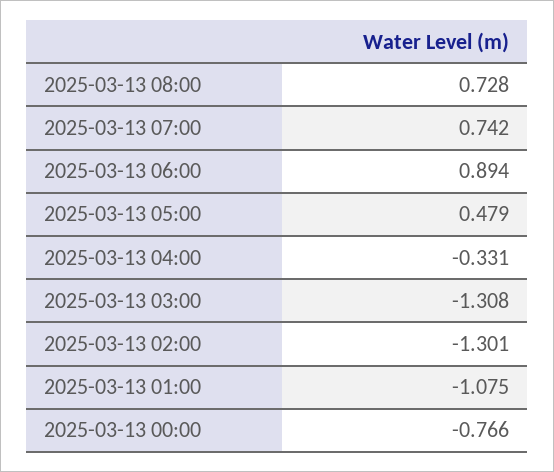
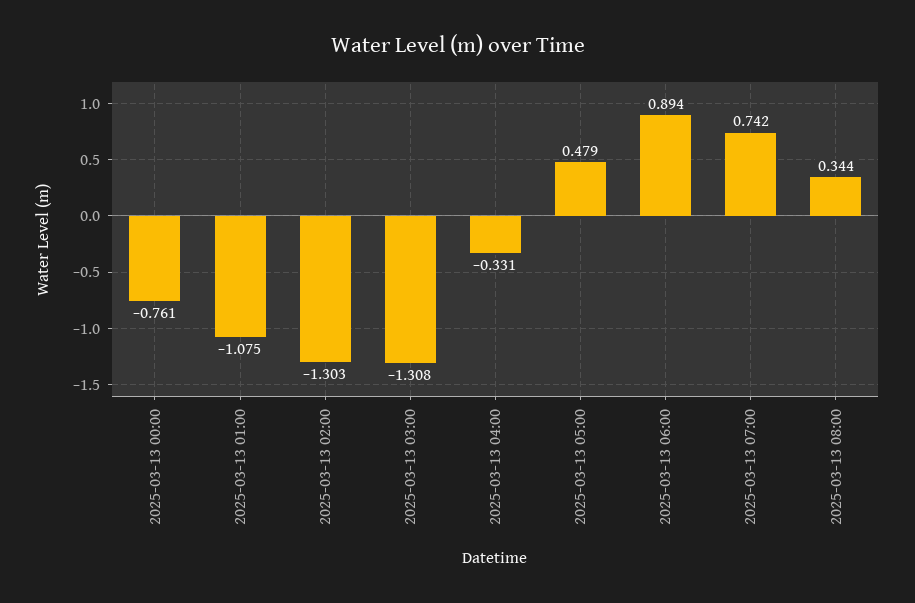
2025-03-13 08:00: 0.728 -> 0.344
2025-03-13 02:00: -1.301 -> -1.303
2025-03-13 00:00: -0.766 -> -0.761

